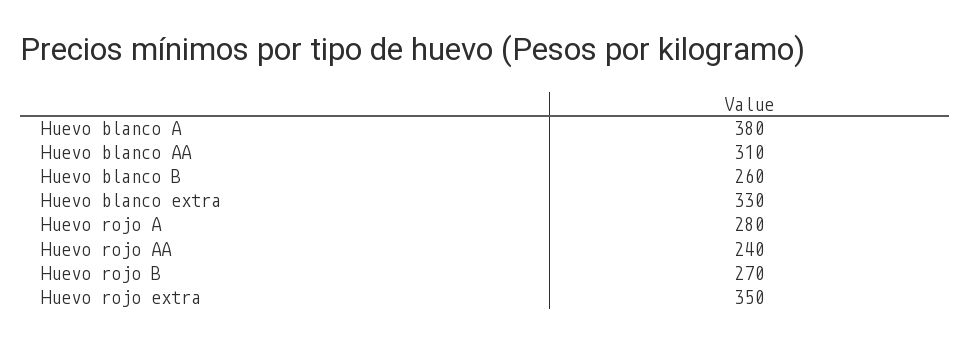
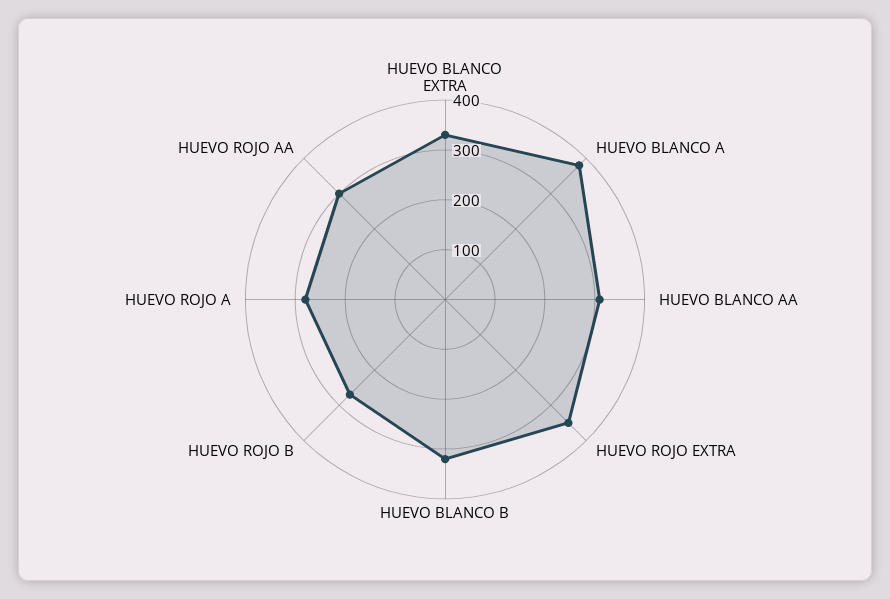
Huevo blanco B: 260 -> 320
Huevo rojo AA: 240 -> 300

